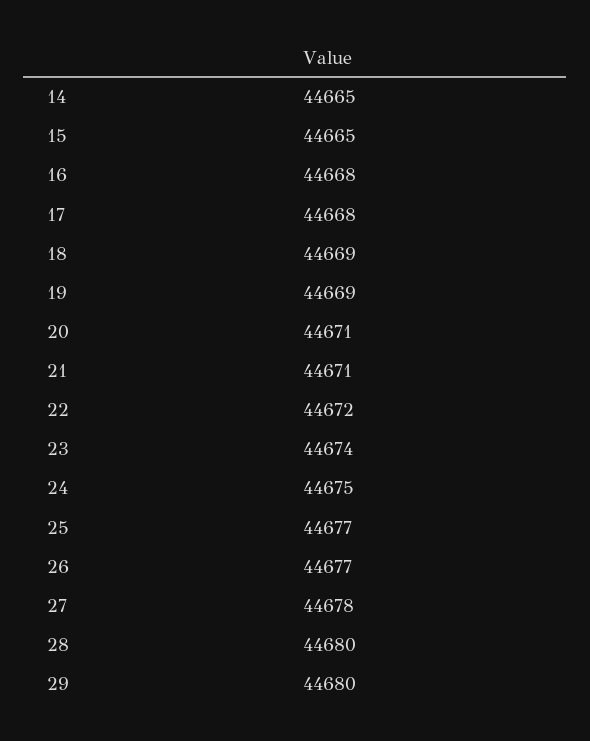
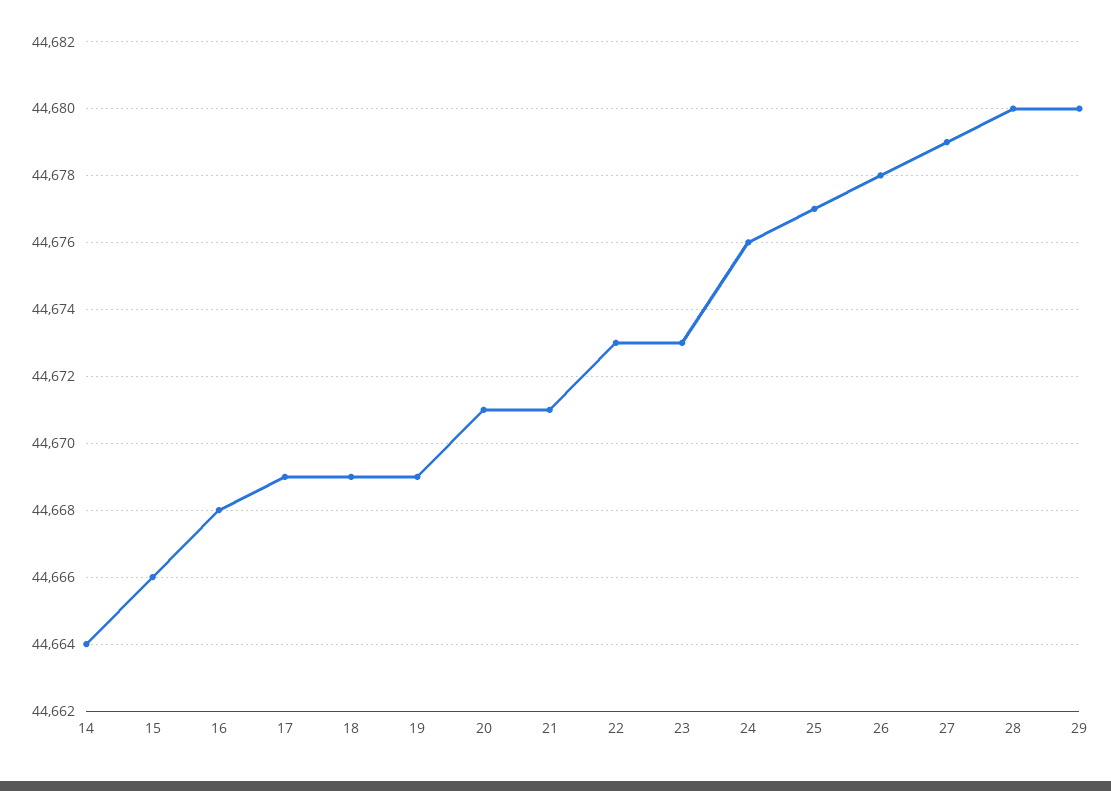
14: 44665 -> 44664
15: 44665 -> 44666
17: 44668 -> 44669
22: 44672 -> 44673
23: 44674 -> 44673
24: 44675 -> 44676
26: 44677 -> 44678
27: 44678 -> 44679

